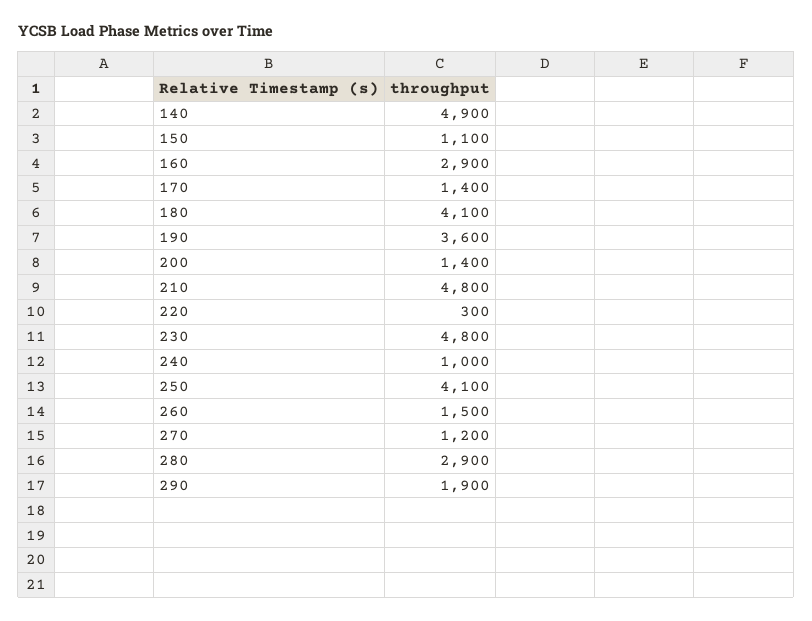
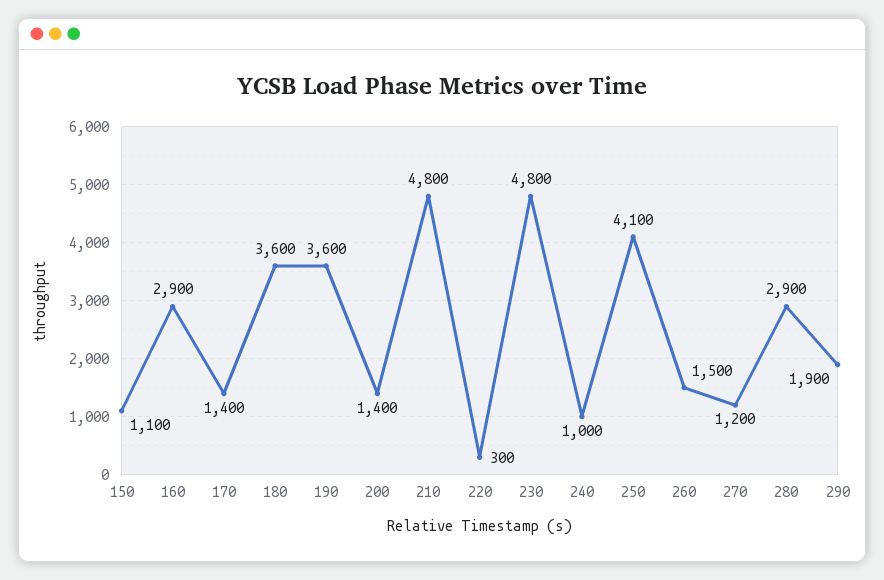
140: 4900 -> none
180: 4100 -> 3600

